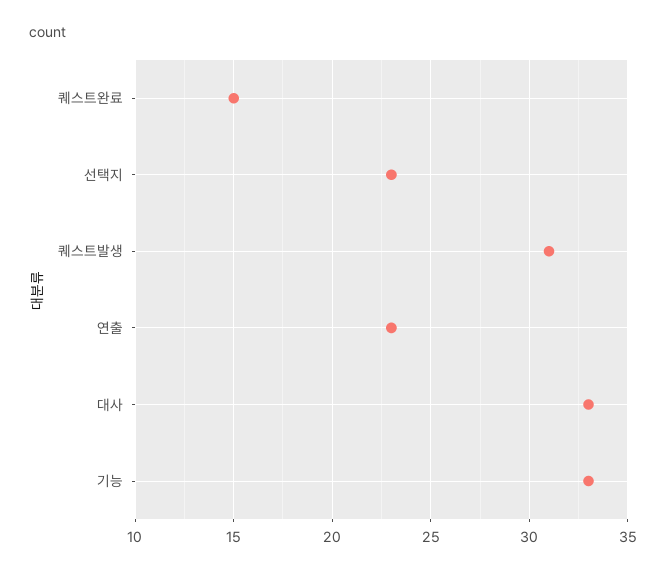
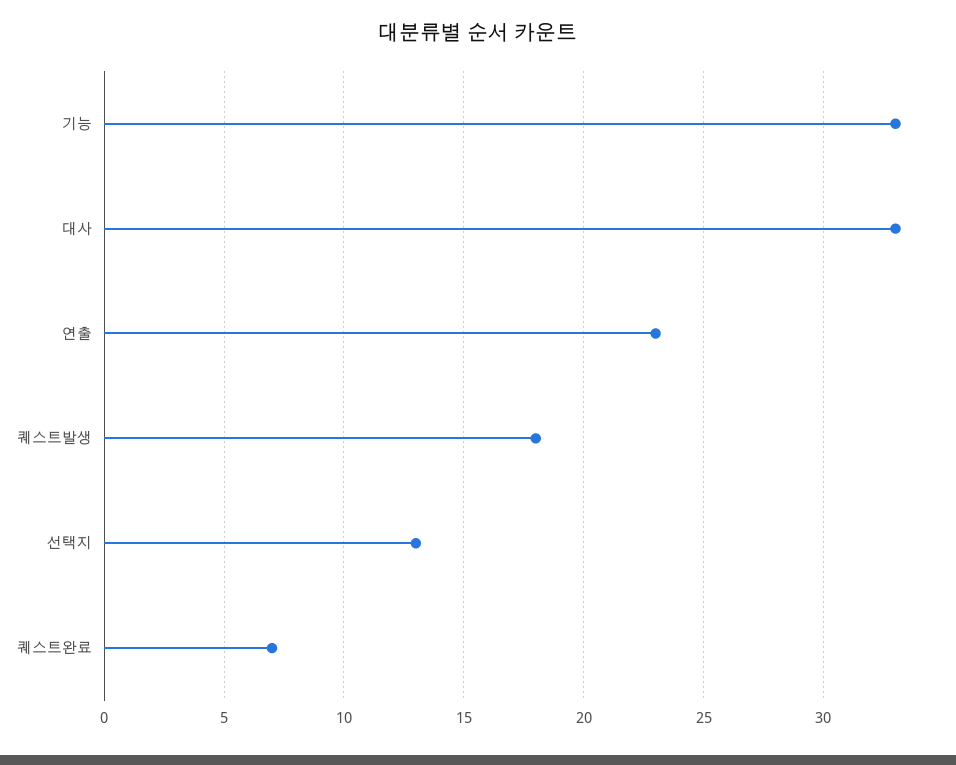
퀘스트완료: 15 -> 7
선택지: 23 -> 13
퀘스트발생: 31 -> 18

